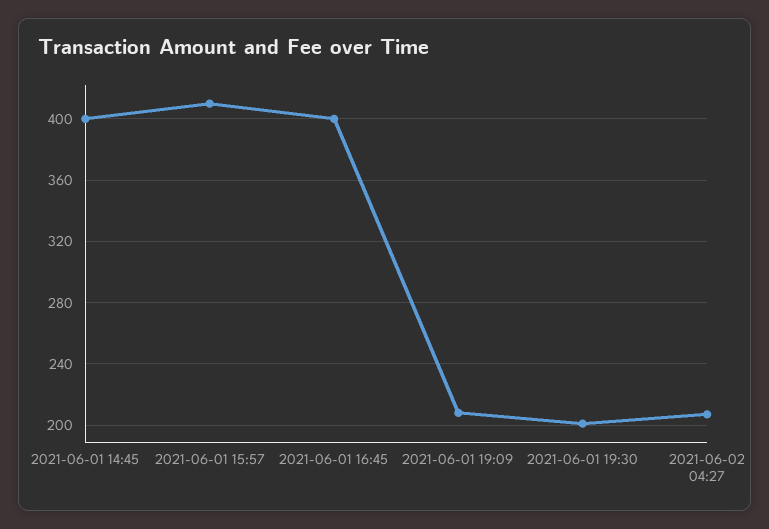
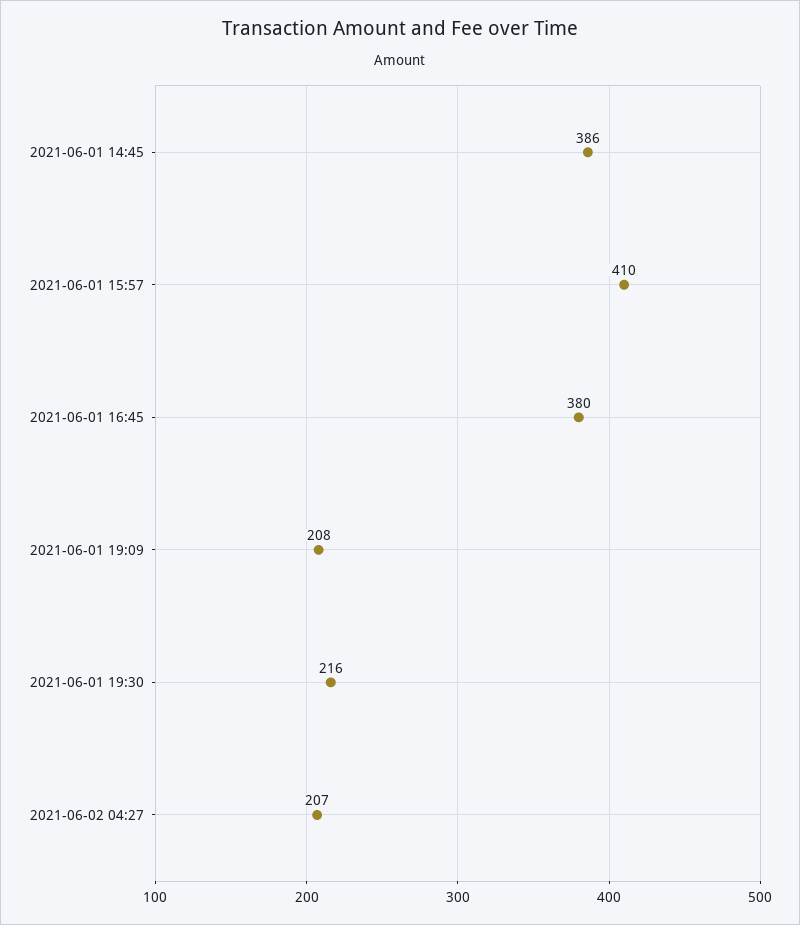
2021-06-01 14:45: 400 -> 386
2021-06-01 16:45: 400 -> 380
2021-06-01 19:30: 200 -> 216

